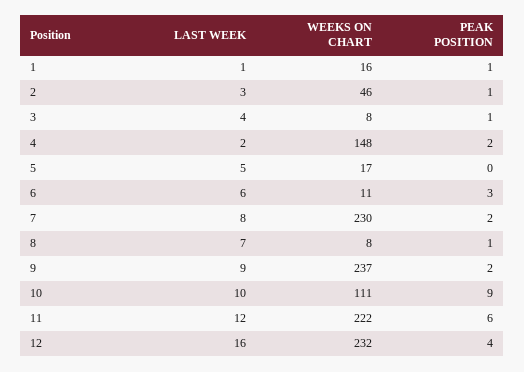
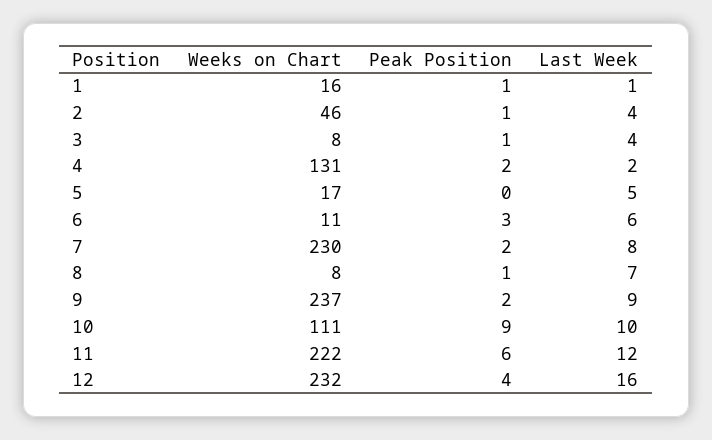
LAST WEEK, 2: 3 -> 4
WEEKS ON CHART, 4: 148 -> 131

